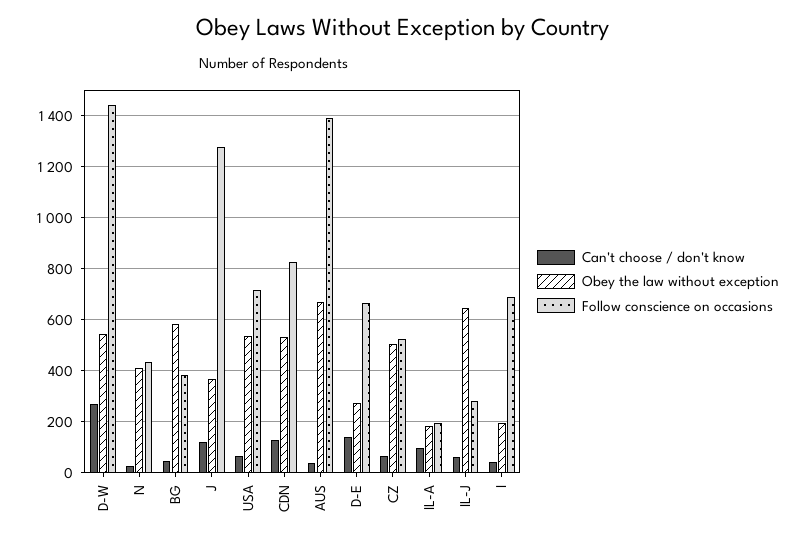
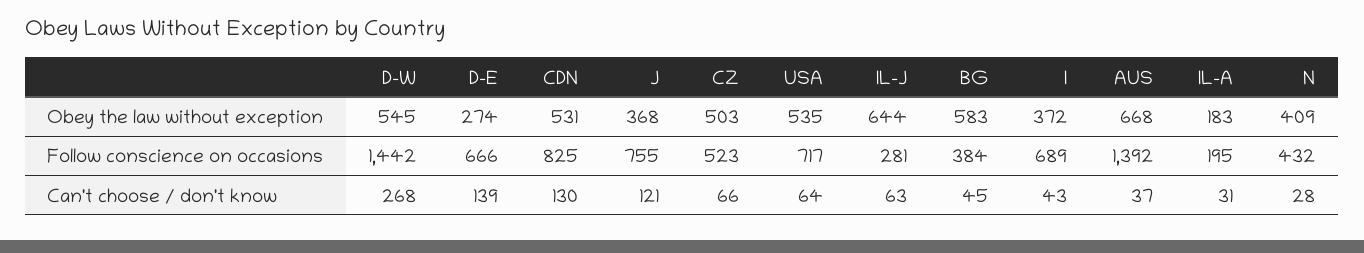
Follow conscience on occasions, J: 1275 -> 755
Can't choose / don't know, IL-A: 100 -> 31
Obey the law without exception, I: 200 -> 372

